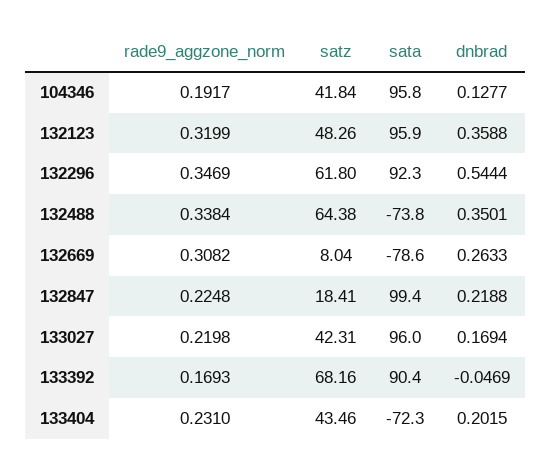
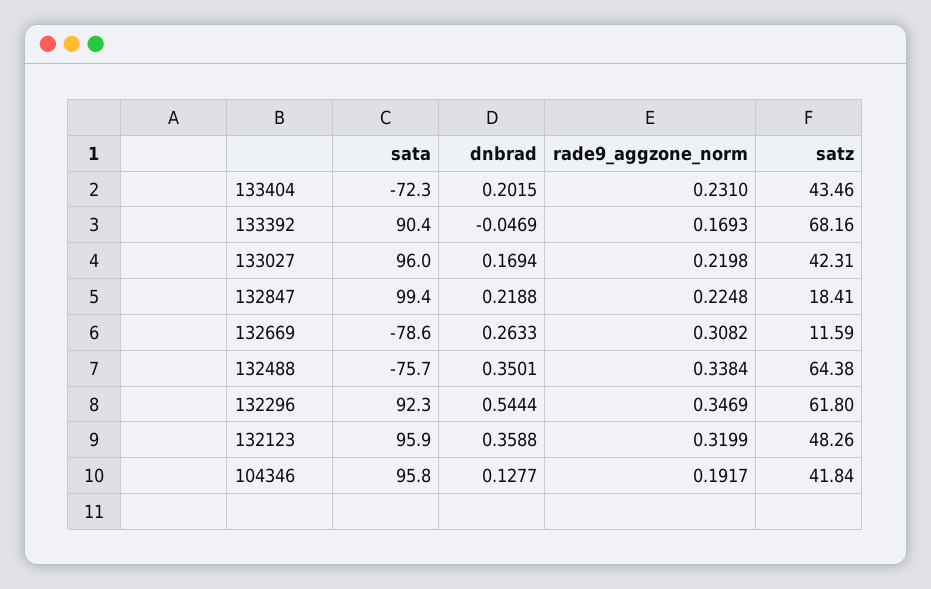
sata, 132488: -73.8 -> -75.7
satz, 132669: 8.04 -> 11.59

